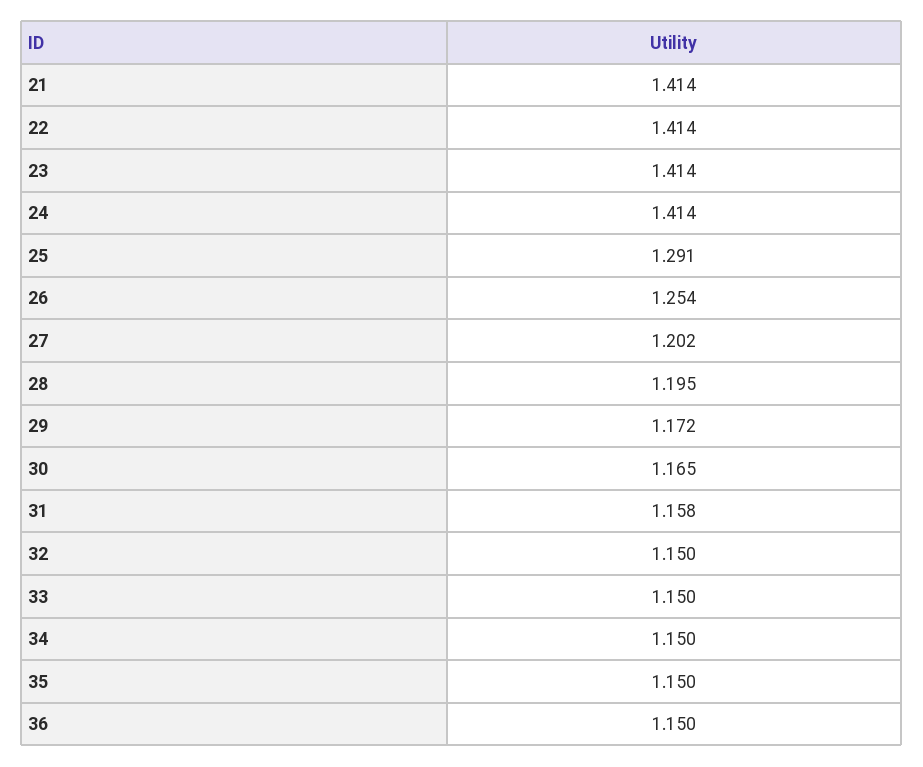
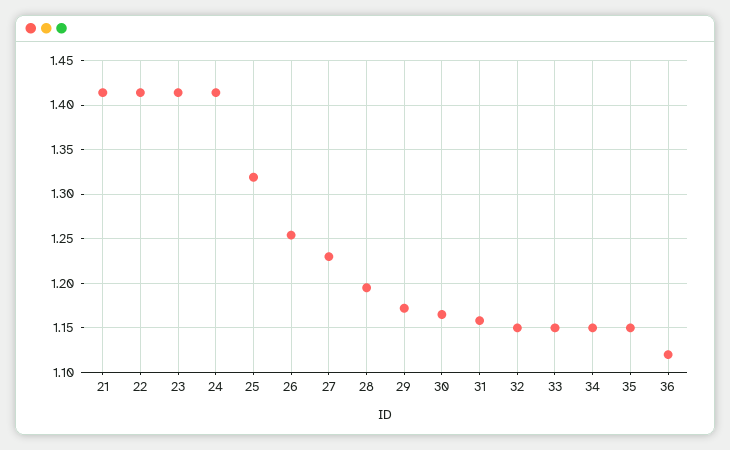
25: 1.291 -> 1.32
27: 1.202 -> 1.23
36: 1.15 -> 1.12

